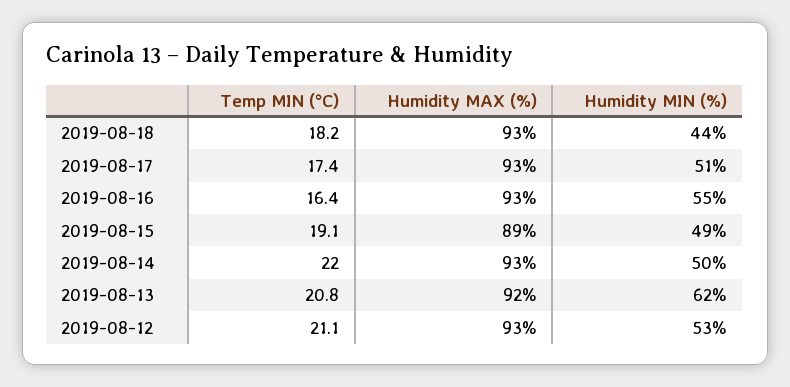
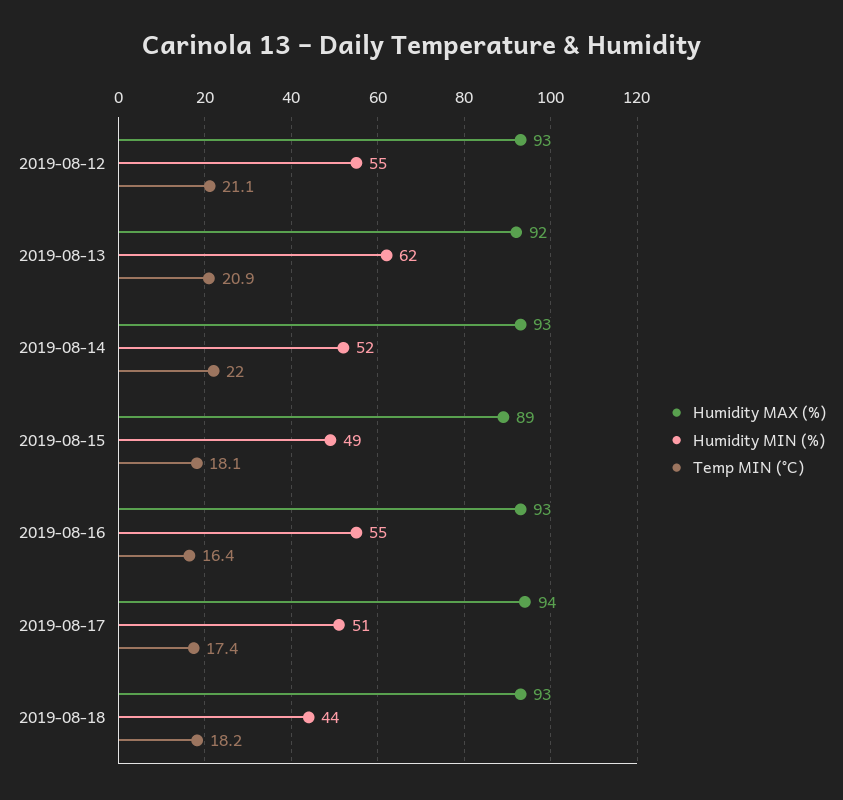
Humidity MAX (%), 2019-08-17: 93 -> 94
Temp MIN (°C), 2019-08-15: 19.1 -> 18.1
Humidity MIN (%), 2019-08-14: 50 -> 52
Temp MIN (°C), 2019-08-13: 20.8 -> 20.9
Humidity MIN (%), 2019-08-12: 53 -> 55

